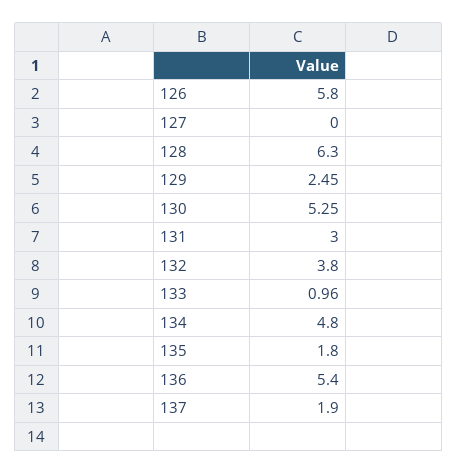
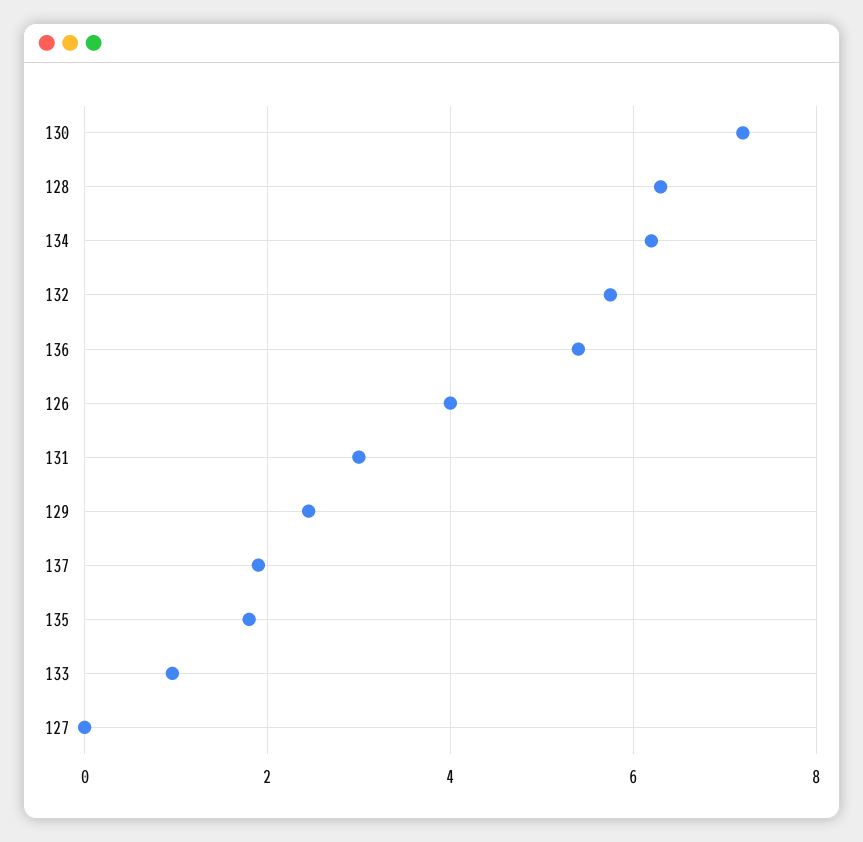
126: 5.8 -> 4
130: 5.25 -> 7.2
132: 3.8 -> 5.8
134: 4.8 -> 6.2

